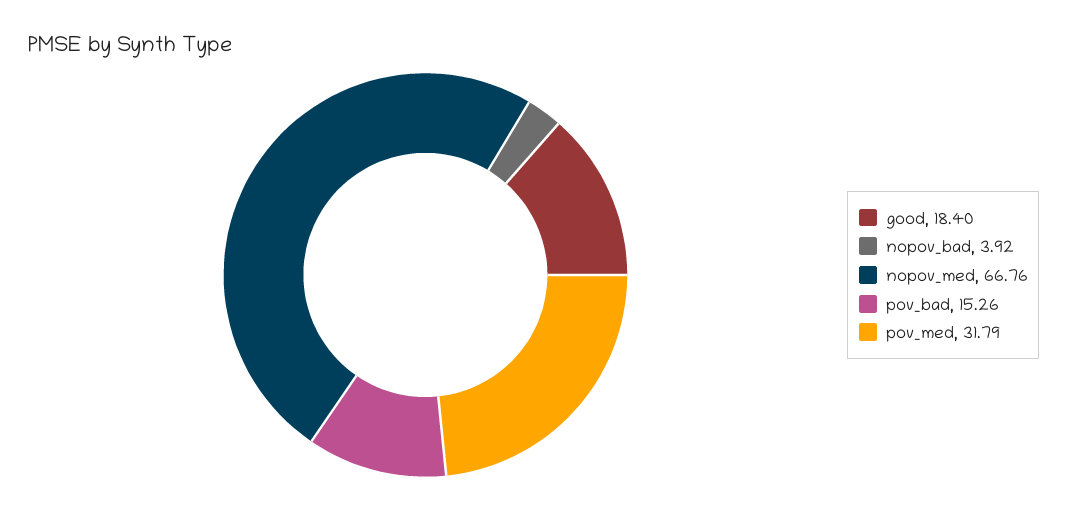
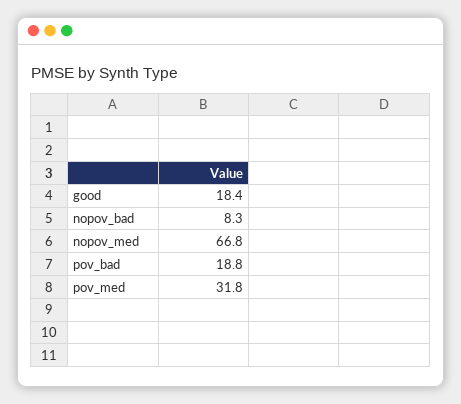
nopov_bad: 3.92 -> 8.3
pov_bad: 15.26 -> 18.8

